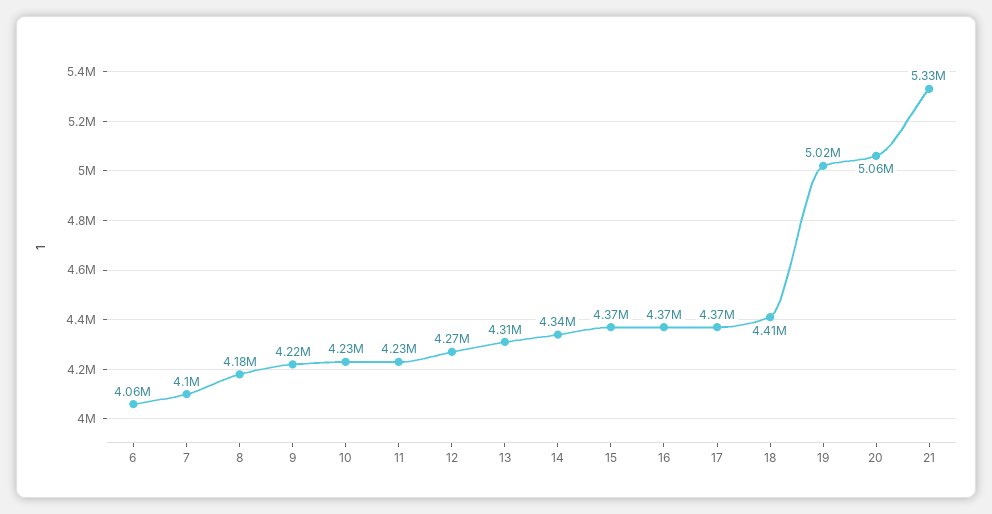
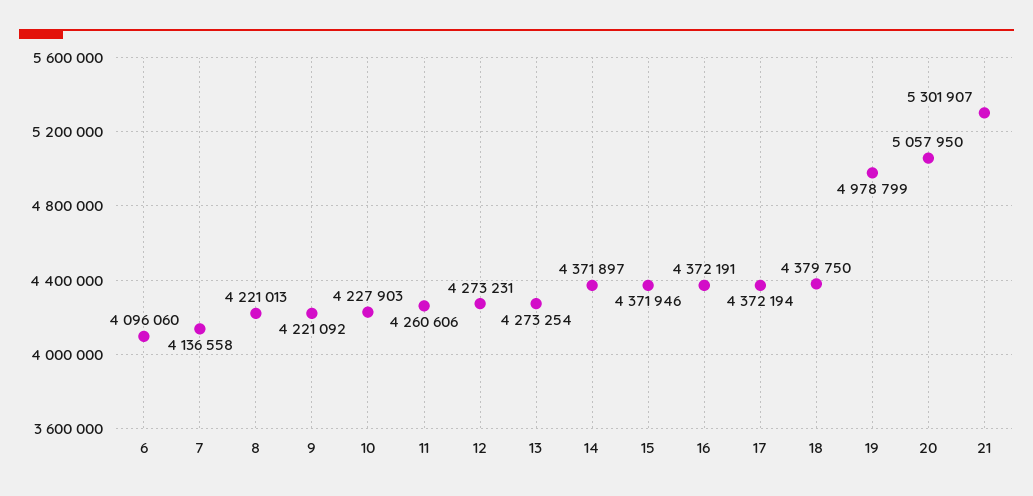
6: 4060000 -> 4096060
7: 4100000 -> 4136558
8: 4180000 -> 4221013
11: 4230000 -> 4260606
13: 4310000 -> 4273254
14: 4340000 -> 4371897
18: 4410000 -> 4379750
19: 5020000 -> 4978799
21: 5330000 -> 5301907

